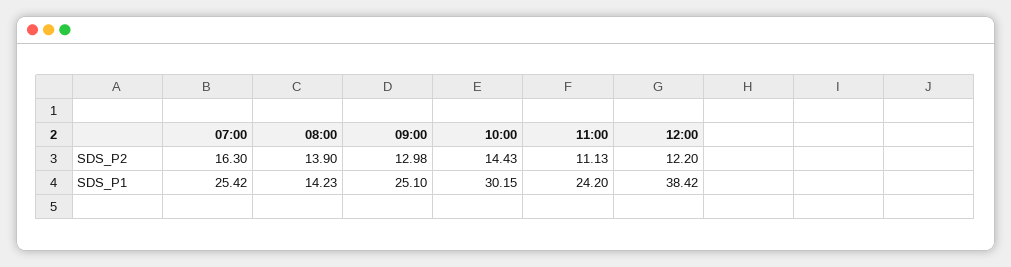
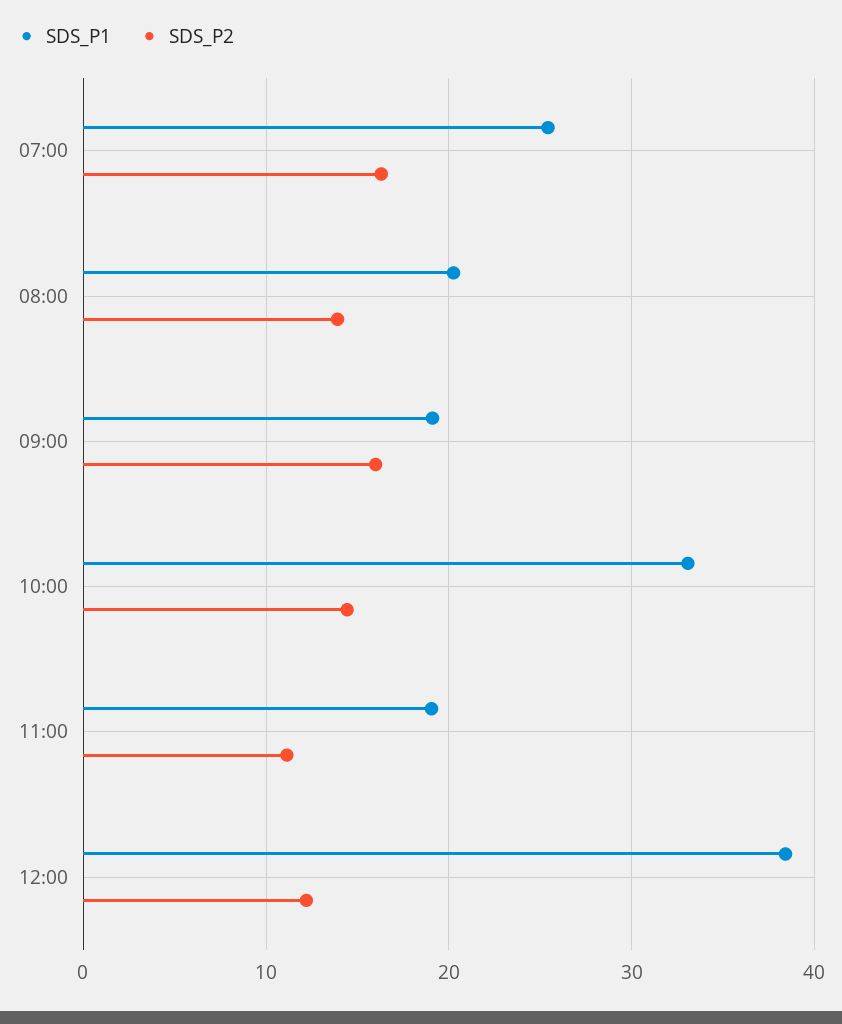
SDS_P2, 09:00: 12.98 -> 16
SDS_P1, 08:00: 14.23 -> 20
SDS_P1, 09:00: 25.1 -> 19
SDS_P1, 10:00: 30.15 -> 33
SDS_P1, 11:00: 24.2 -> 19

